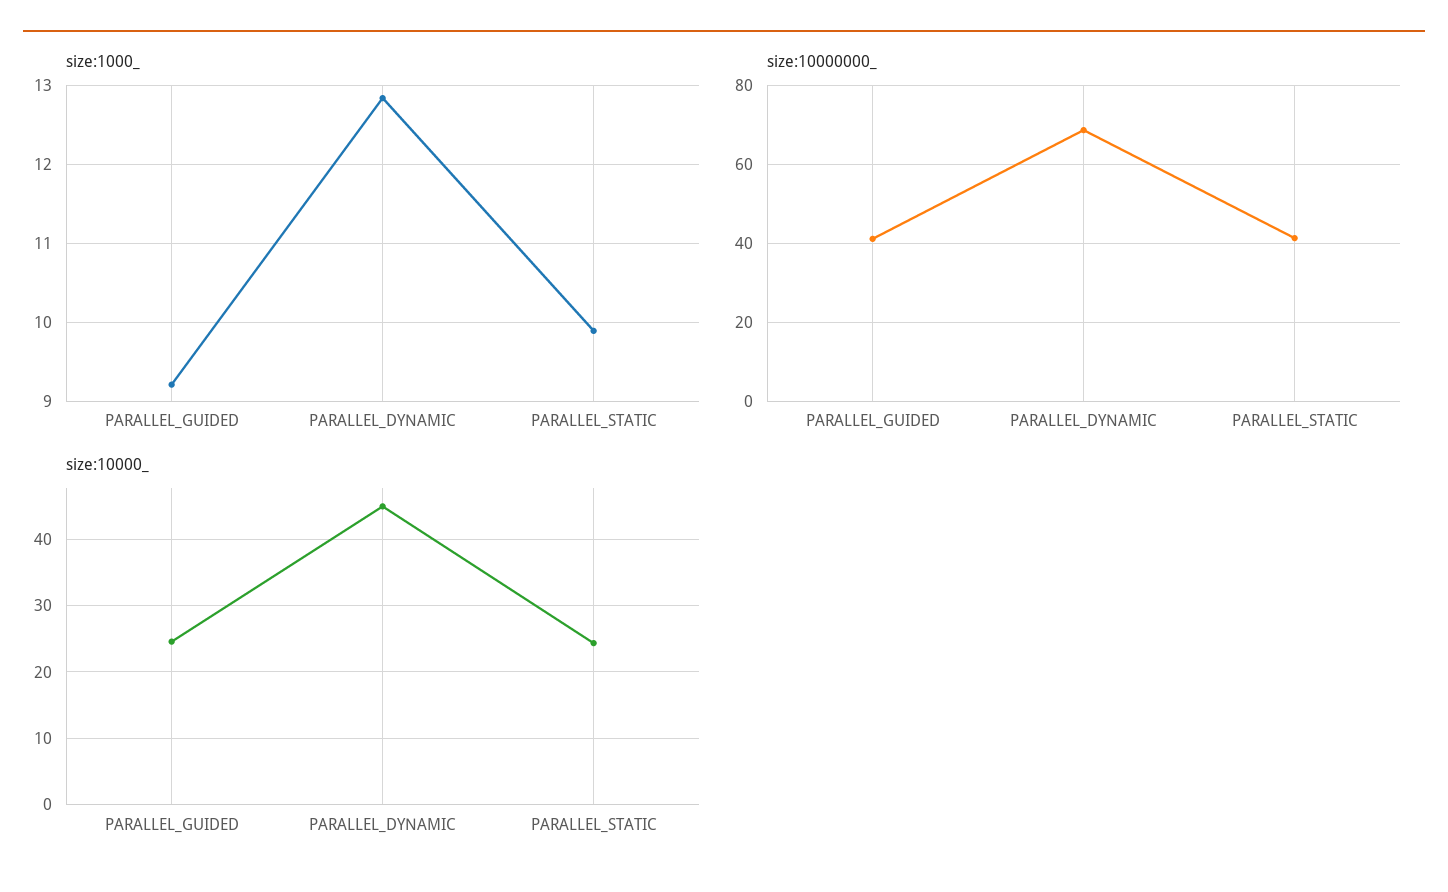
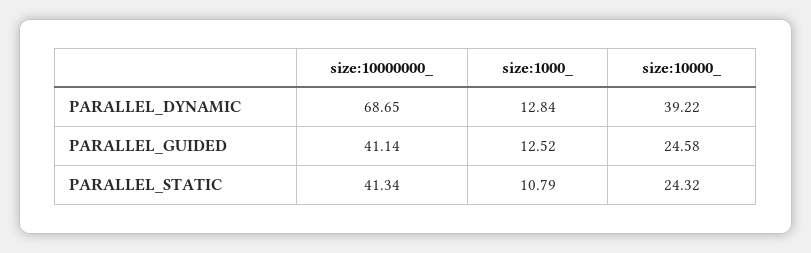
size:1000_, PARALLEL_GUIDED: 9.2 -> 12.52
size:1000_, PARALLEL_STATIC: 9.9 -> 10.79
size:10000_, PARALLEL_DYNAMIC: 45 -> 39.22

